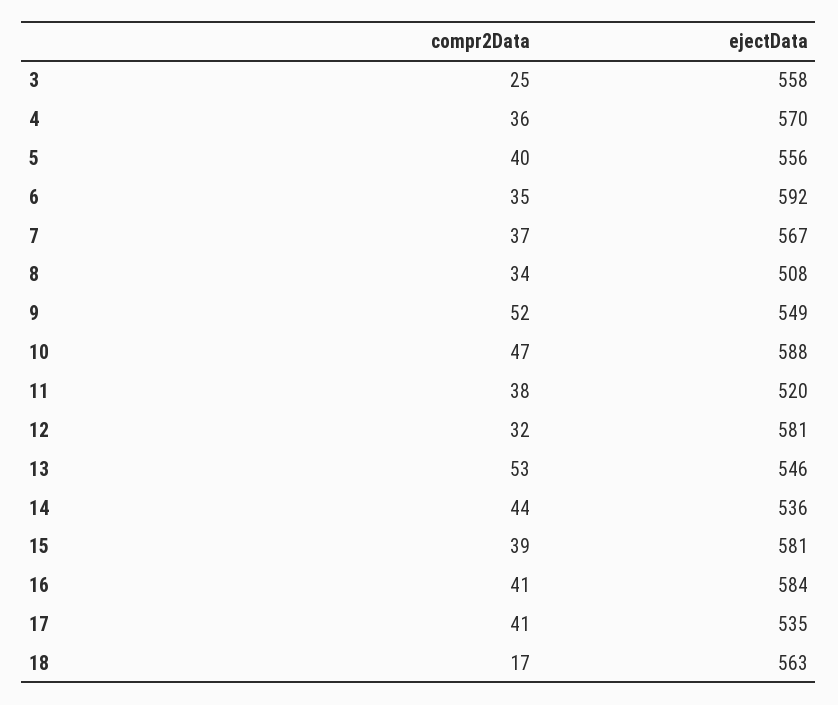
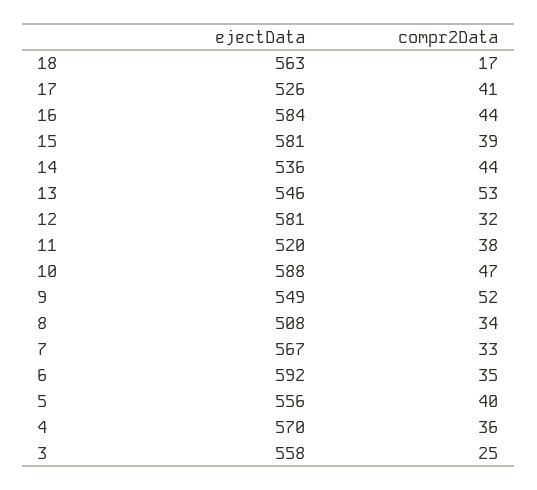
compr2Data, 7: 37 -> 33
compr2Data, 16: 41 -> 44
ejectData, 17: 535 -> 526

